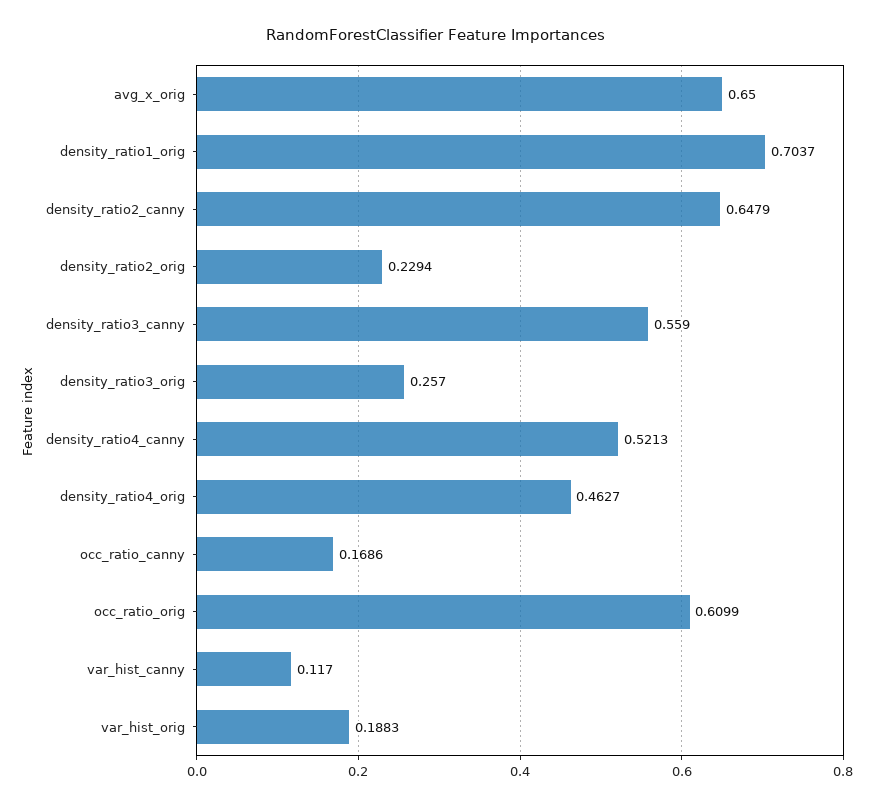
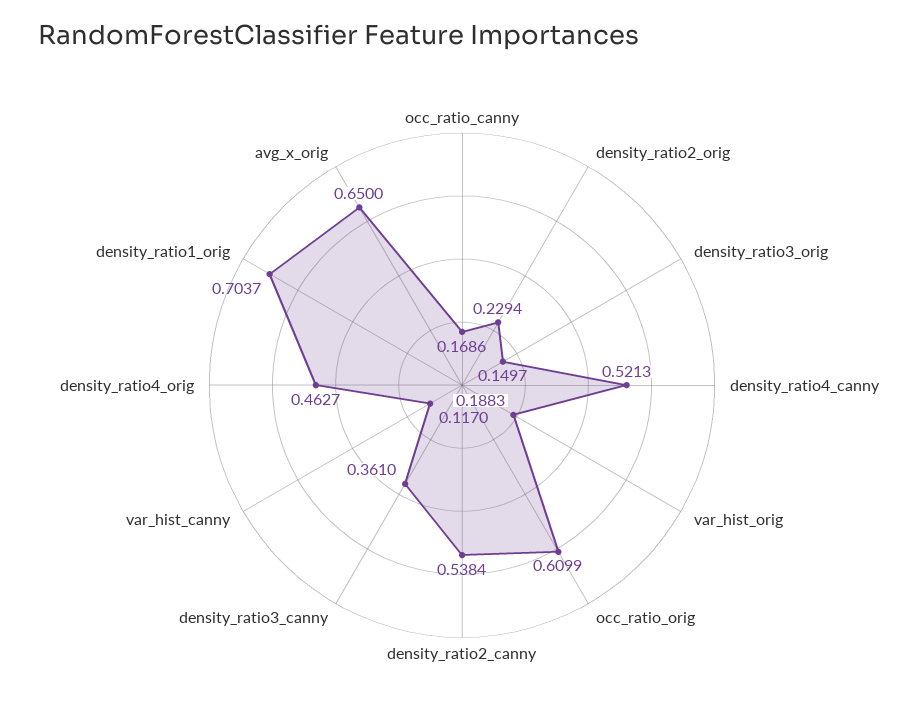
density_ratio2_canny: 0.6479 -> 0.5384
density_ratio3_canny: 0.559 -> 0.361
density_ratio3_orig: 0.257 -> 0.1497

